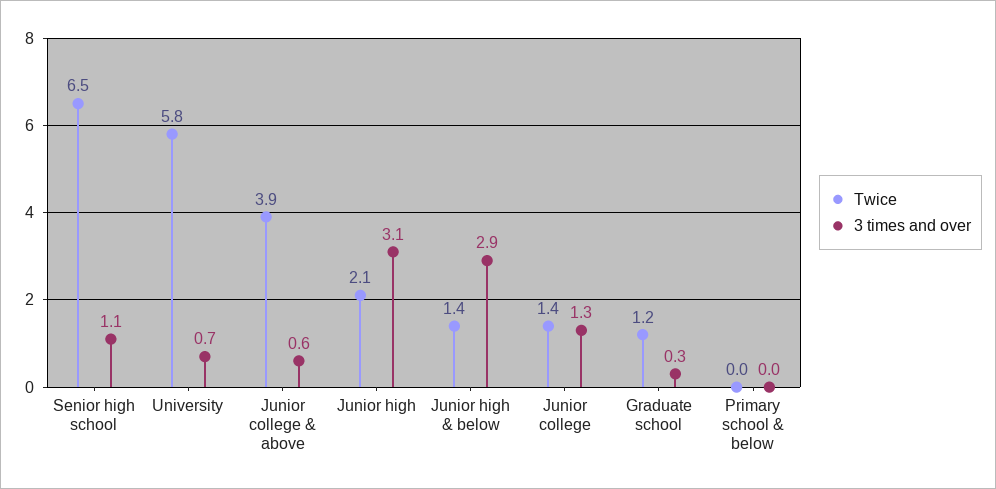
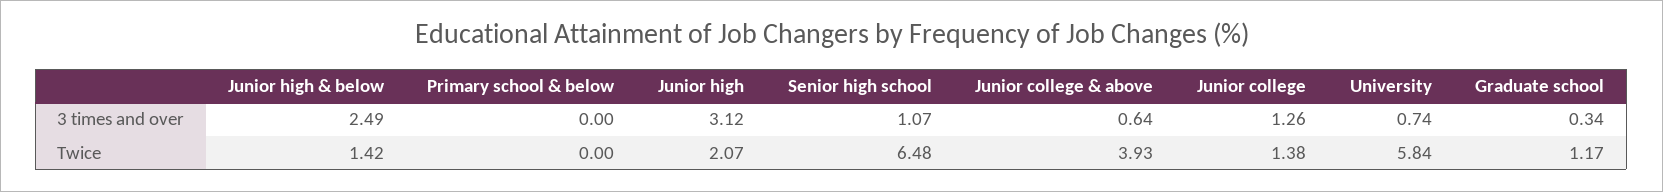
3 times and over, Junior high & below: 2.9 -> 2.49

